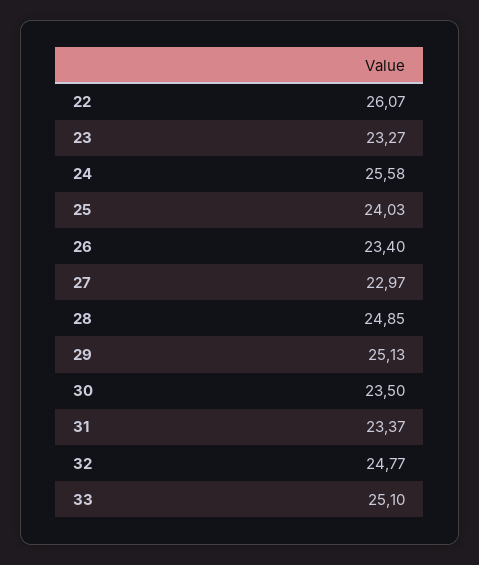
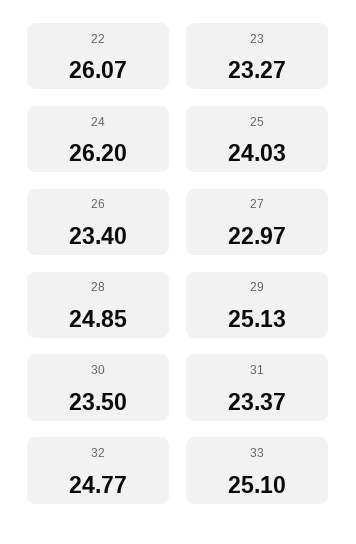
24: 25.58 -> 26.2

